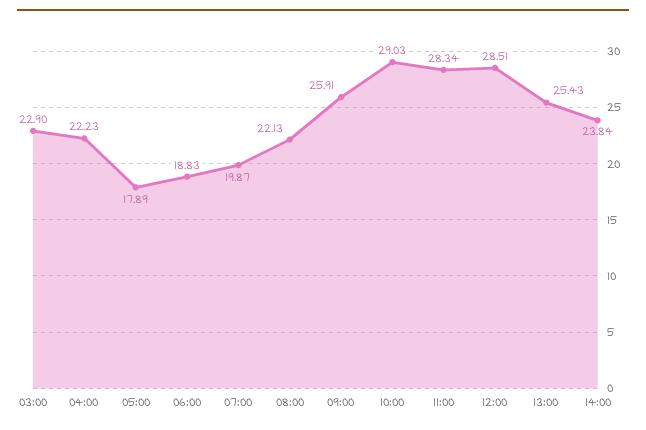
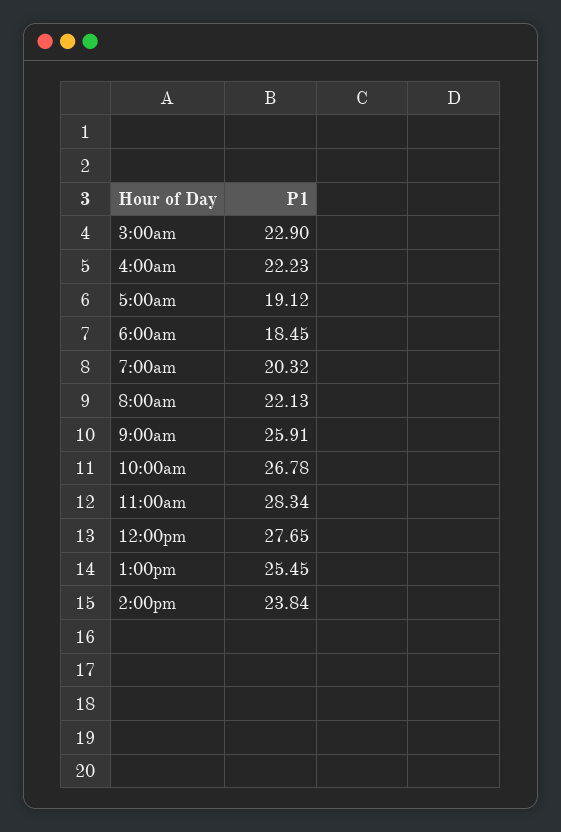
05:00: 17.89 -> 19.12
06:00: 18.83 -> 18.45
07:00: 19.87 -> 20.32
10:00: 29.03 -> 26.78
12:00: 28.51 -> 27.65
13:00: 25.43 -> 25.45

